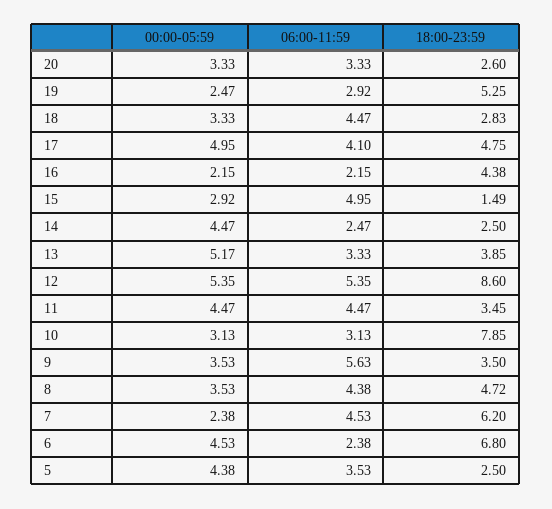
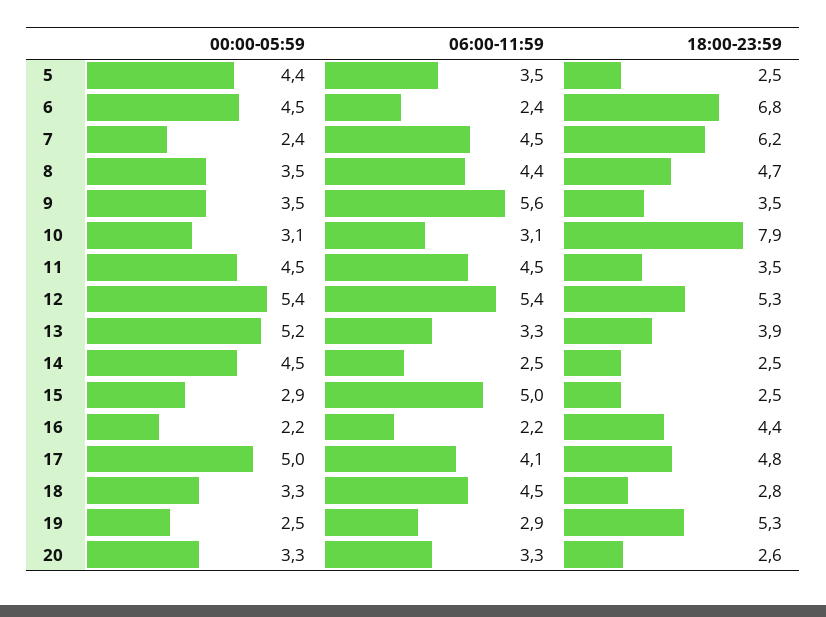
18:00-23:59, 15: 1.49 -> 2.5
18:00-23:59, 12: 8.6 -> 5.3

